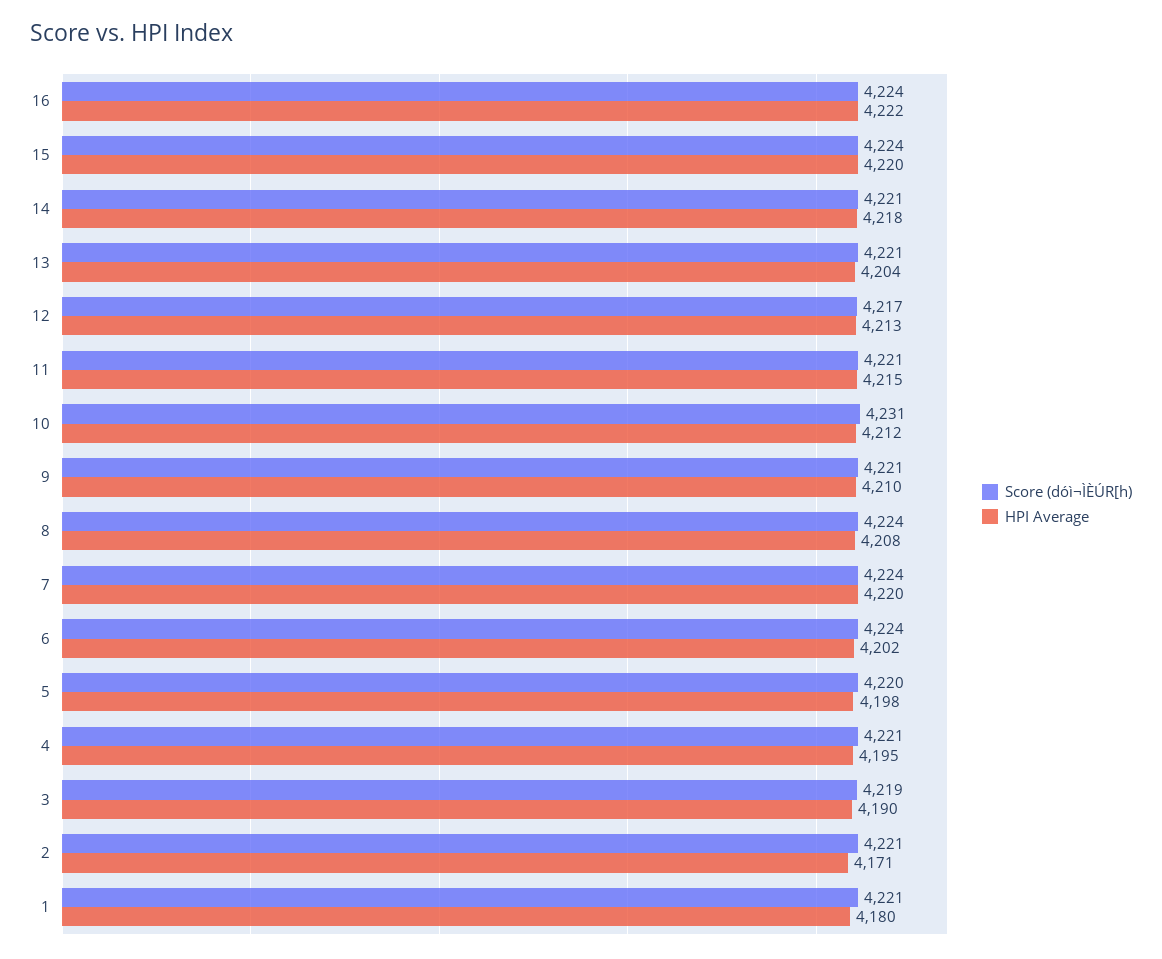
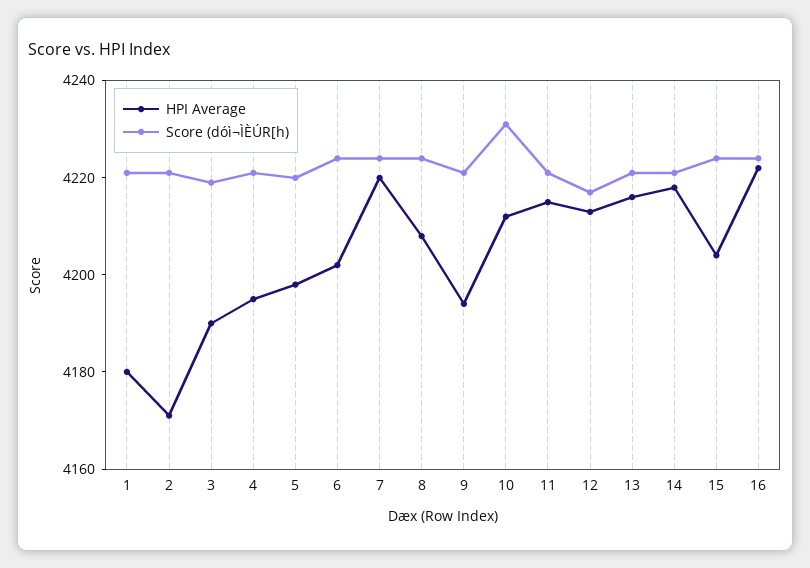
HPI Average, 15: 4220 -> 4205
HPI Average, 13: 4204 -> 4215
HPI Average, 9: 4210 -> 4195

